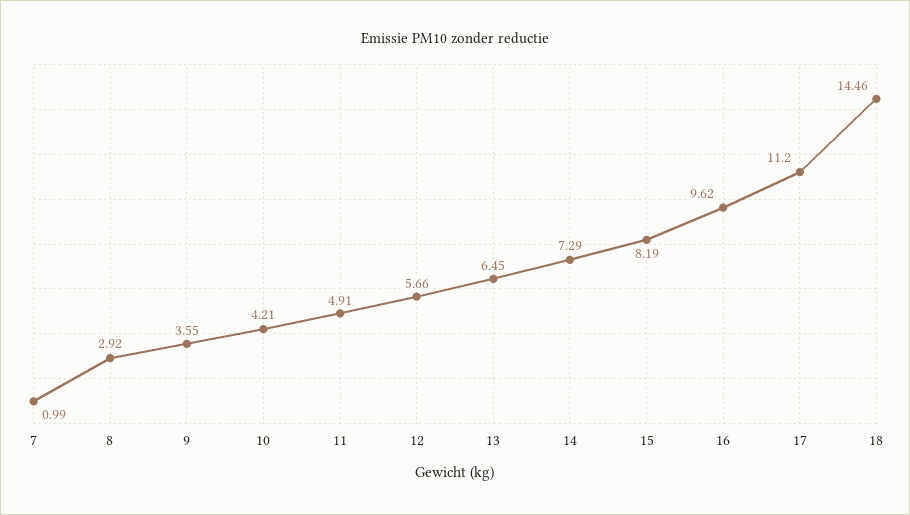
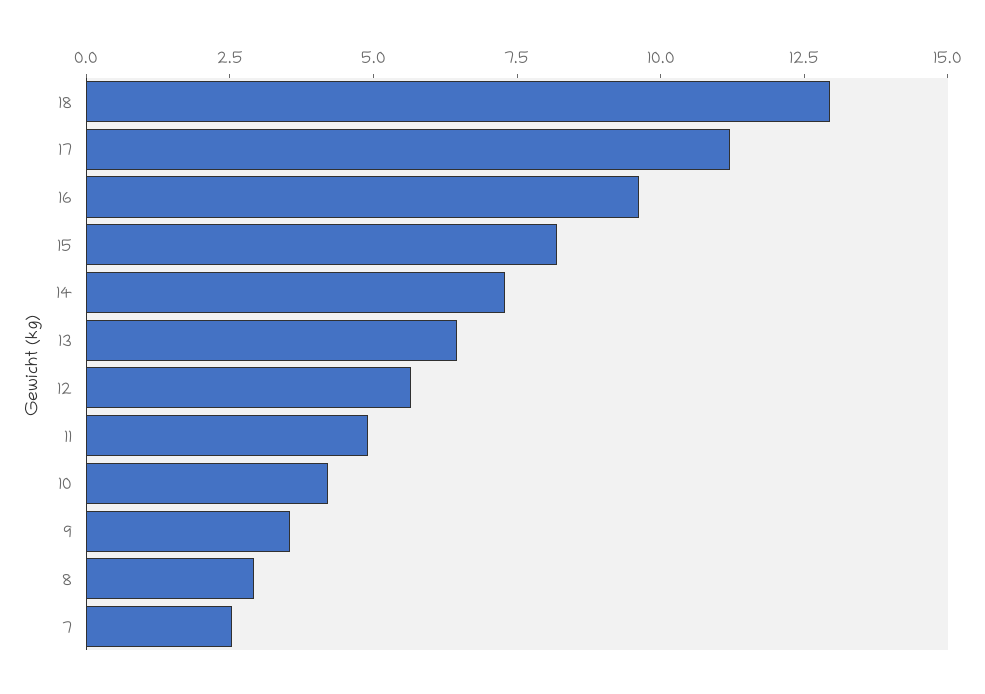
7: 0.99 -> 2.5
18: 14.46 -> 13

